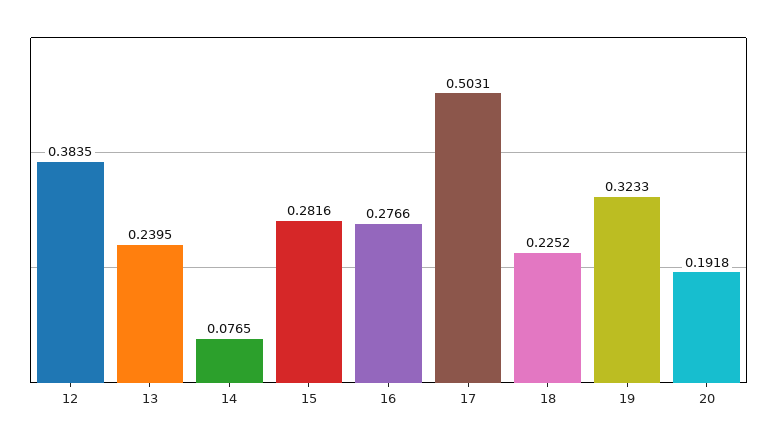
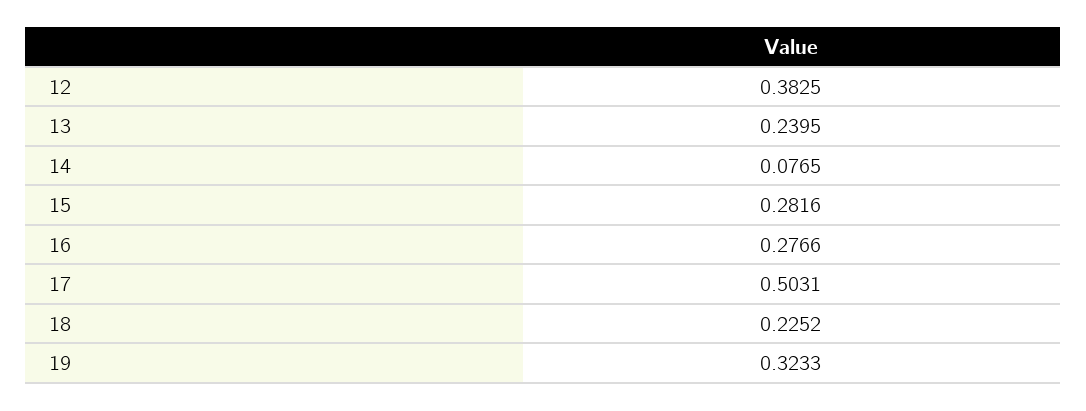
12: 0.3835 -> 0.3825
20: 0.1918 -> none

